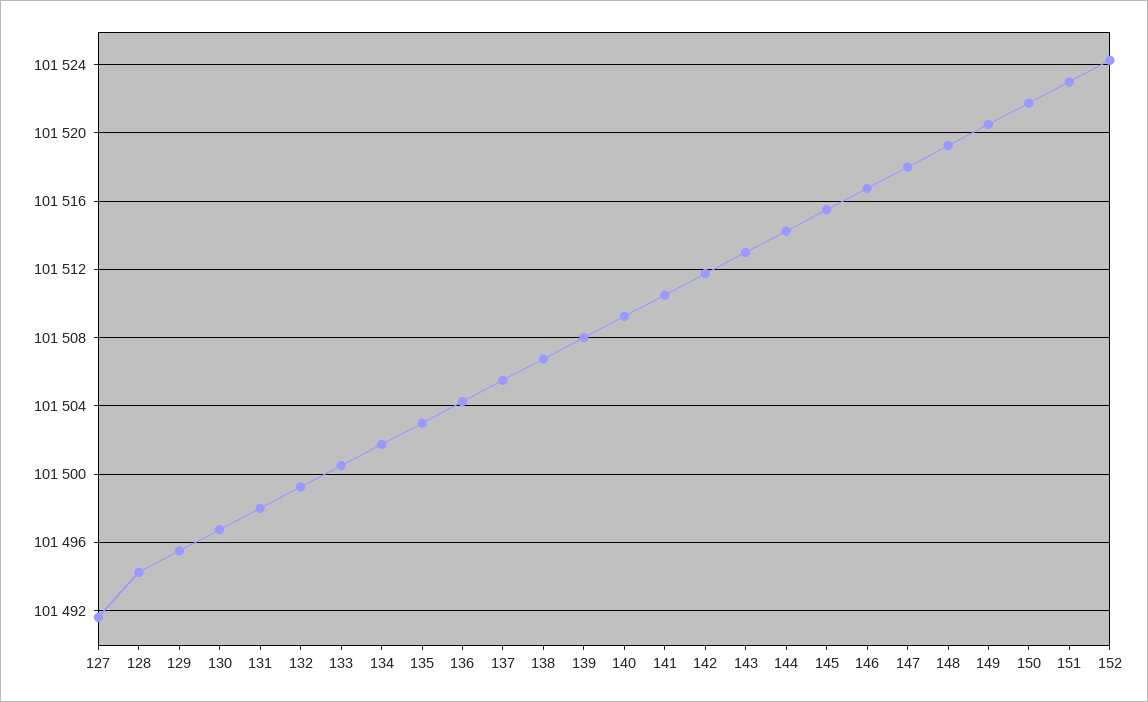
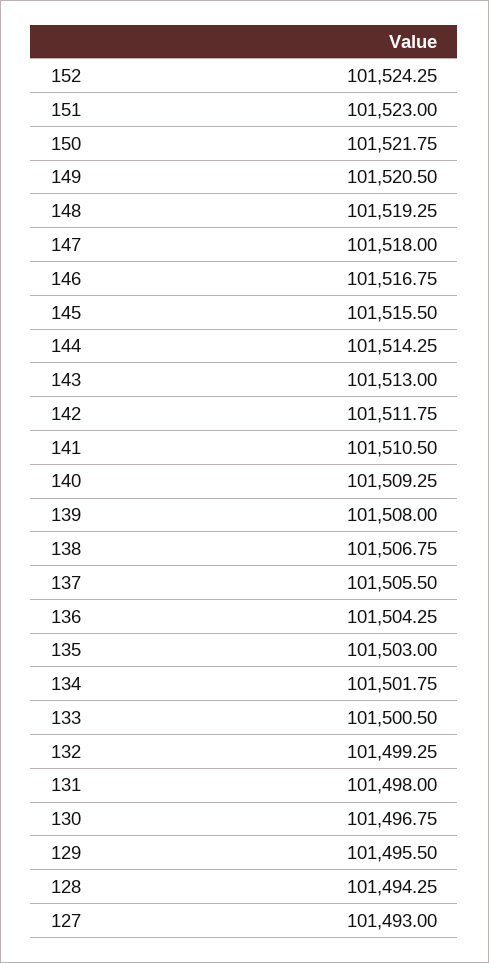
127: 101491.5 -> 101493

